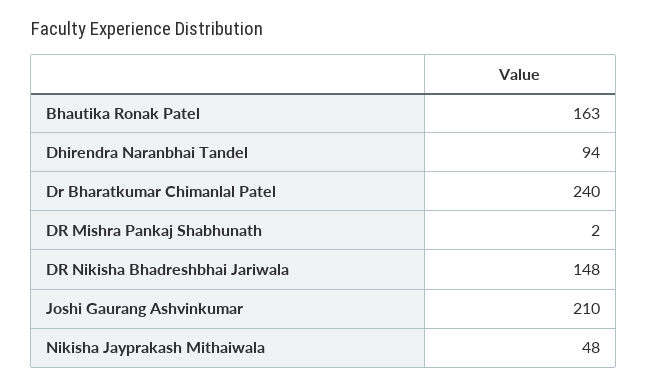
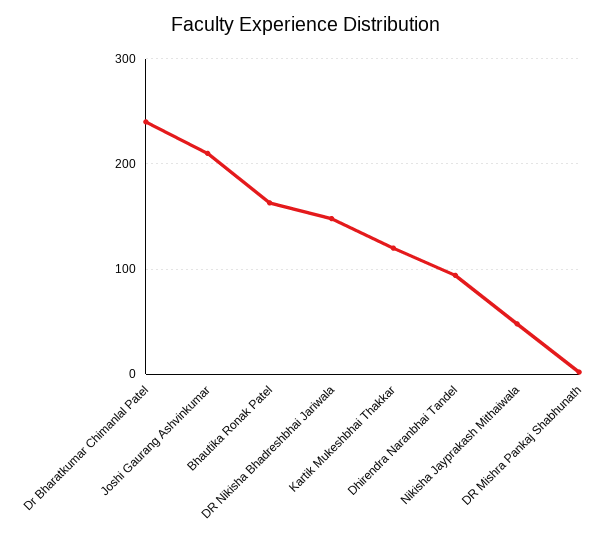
Kartik Mukeshbhai Thakkar: none -> 120

